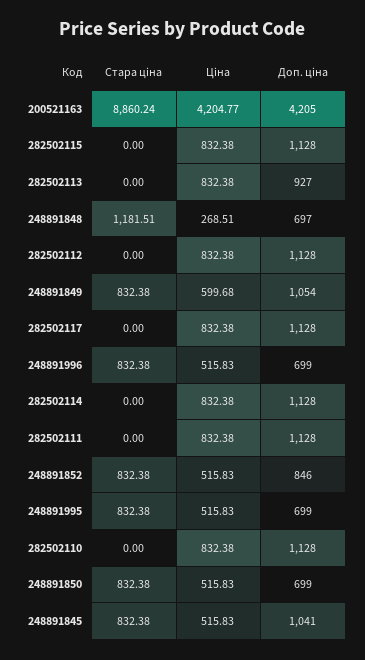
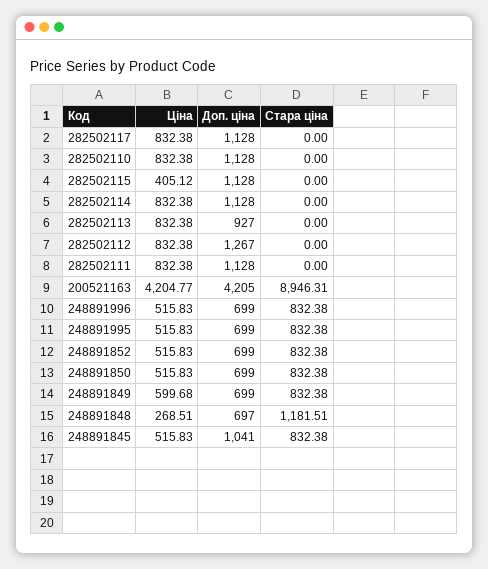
Стара ціна, 200521163: 8860.24 -> 8946.31
Ціна, 282502115: 832.38 -> 405.12
Доп. ціна, 282502112: 1128 -> 1267
Доп. ціна, 248891849: 1054 -> 699
Доп. ціна, 248891852: 846 -> 699

